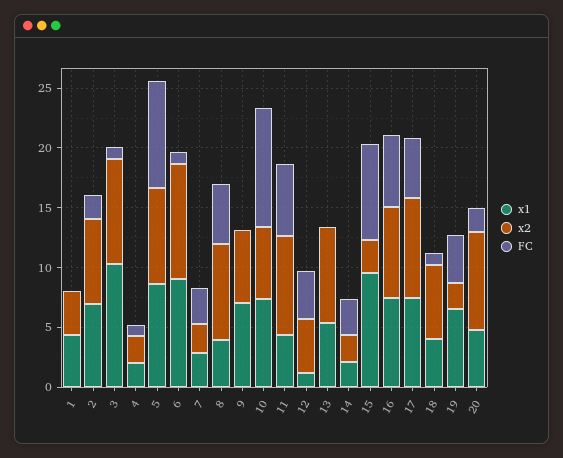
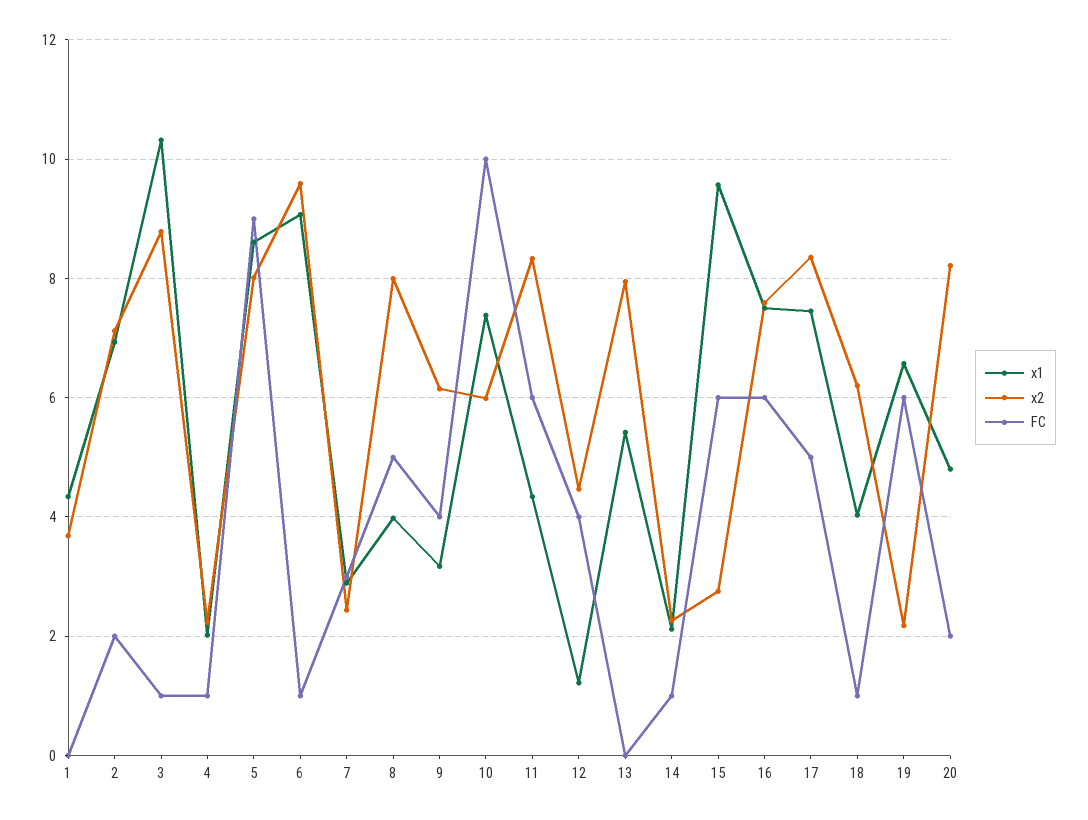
x1, 9: 7 -> 3.2
FC, 9: 0 -> 4
FC, 14: 3 -> 1
FC, 15: 8 -> 6
FC, 19: 4 -> 6

